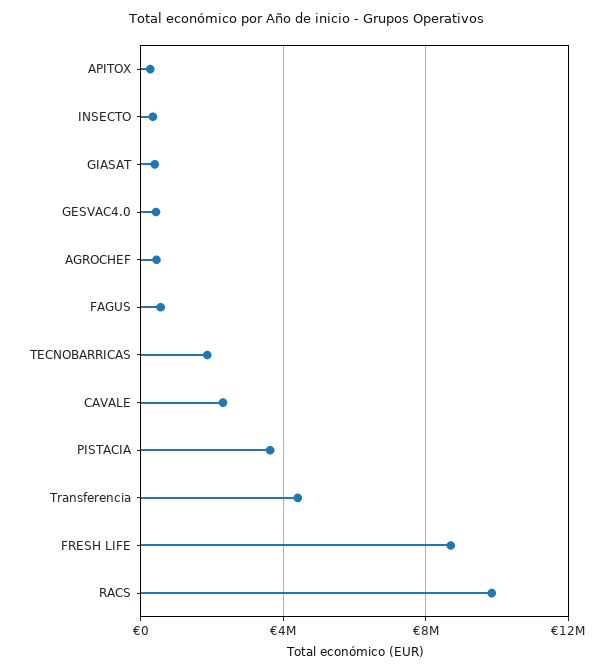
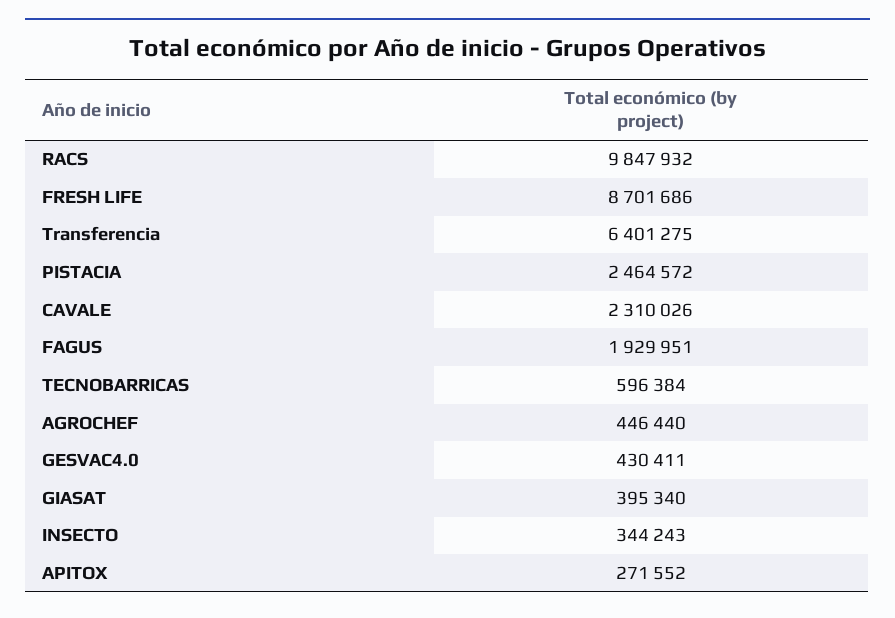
FAGUS: 500000 -> 1929951
TECNOBARRICAS: 2000000 -> 596384
PISTACIA: 3500000 -> 2464572
Transferencia: 4500000 -> 6401275

